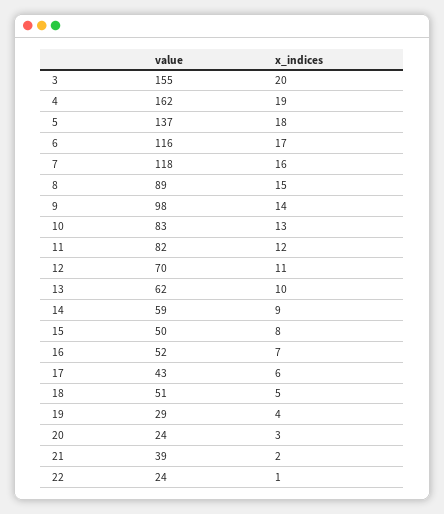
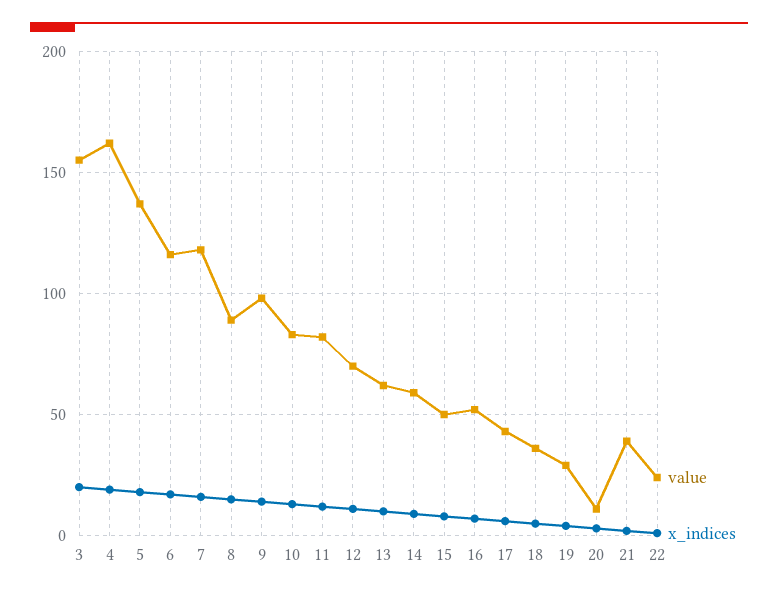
value, 18: 51 -> 35
value, 20: 24 -> 10

